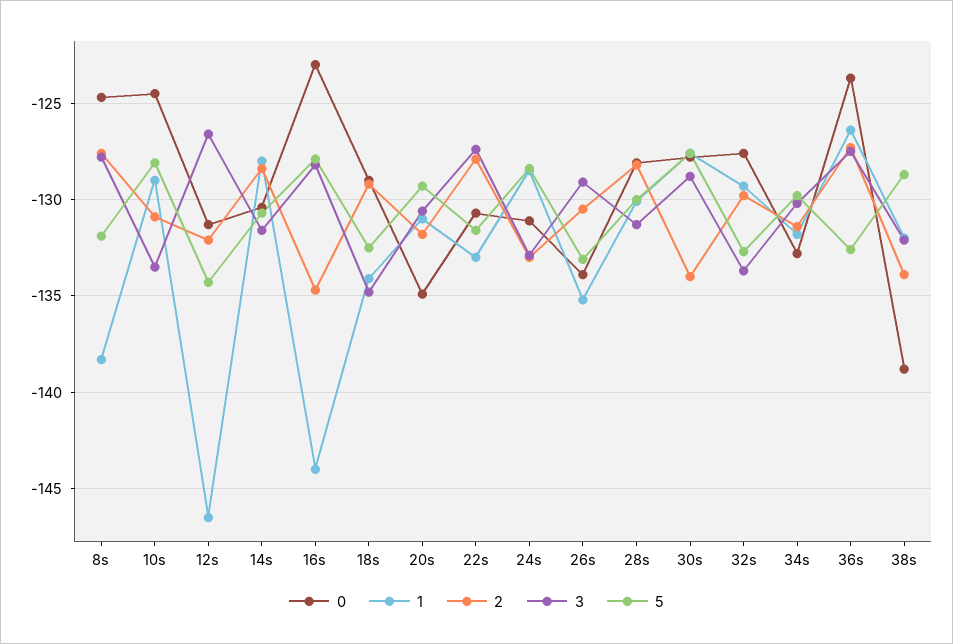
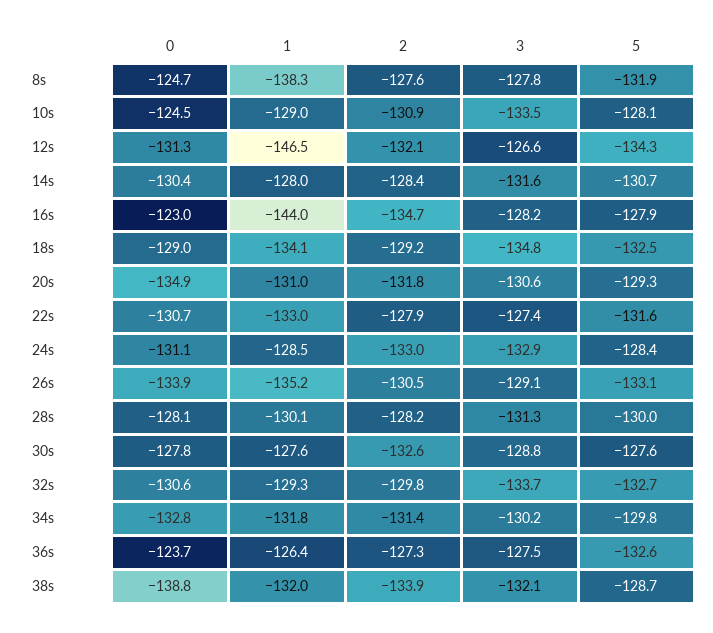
2, 30s: -134 -> -132.6
0, 32s: -127.5 -> -130.6

